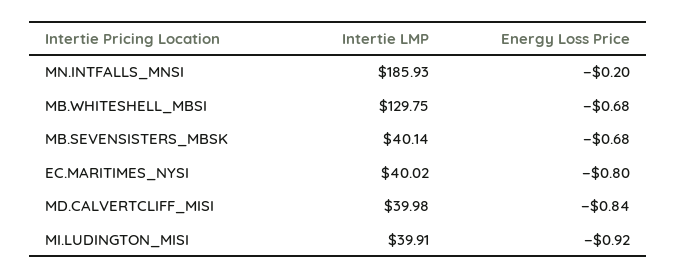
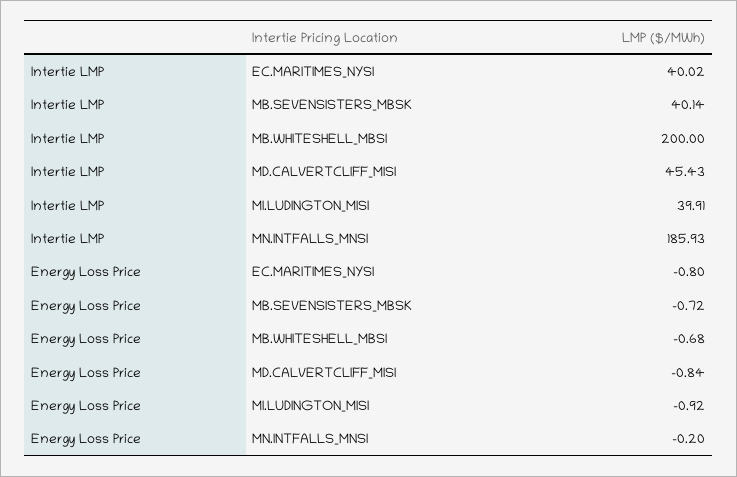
Intertie LMP, MB.WHITESHELL_MBSI: 129.75 -> 200
Energy Loss Price, MB.SEVENSISTERS_MBSK: -0.68 -> -0.72
Intertie LMP, MD.CALVERTCLIFF_MISI: 39.98 -> 45.43

